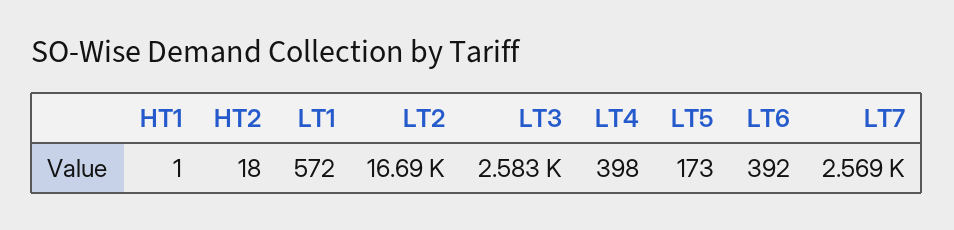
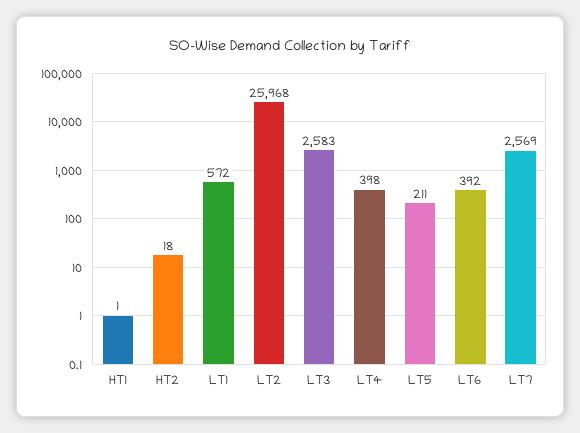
LT2: 16690 -> 25968
LT5: 173 -> 211

